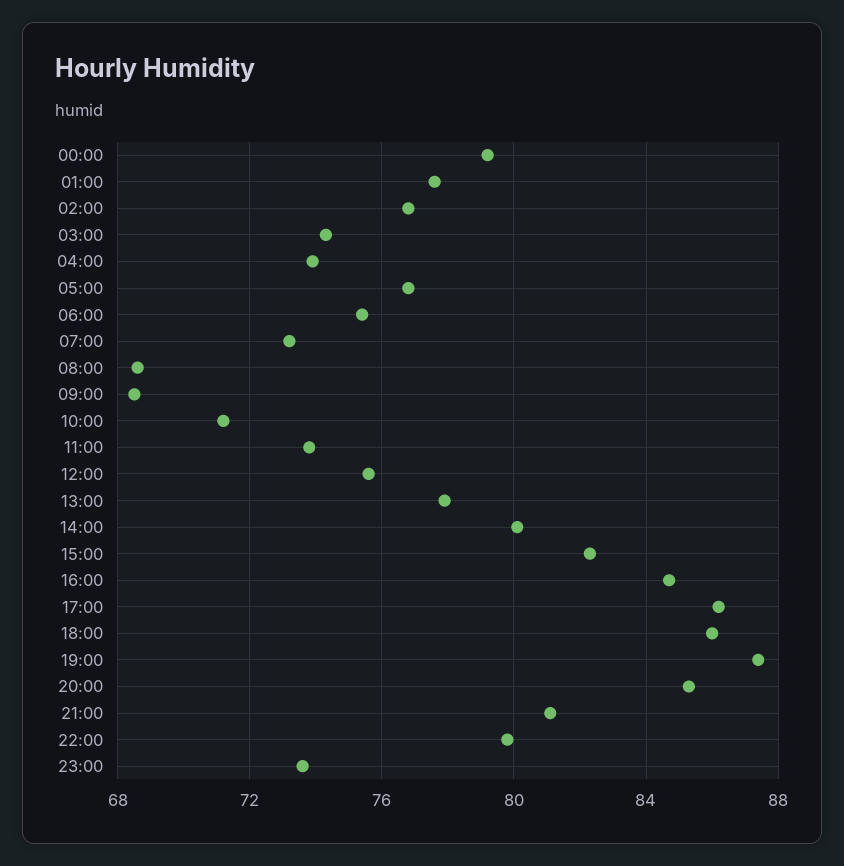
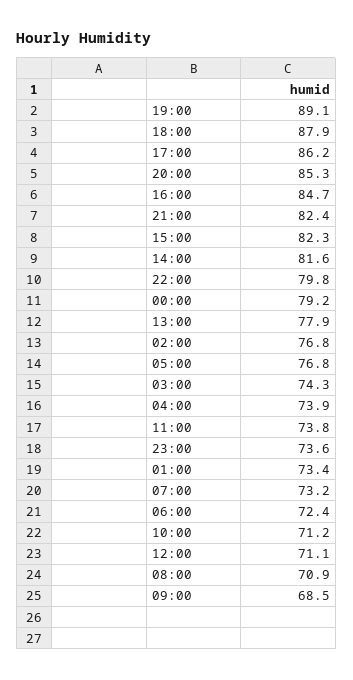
01:00: 77.5 -> 73.4
06:00: 75.5 -> 72.4
08:00: 68.5 -> 70.9
12:00: 75.5 -> 71.1
14:00: 80 -> 81.6
18:00: 86 -> 87.9
19:00: 87.5 -> 89.1
21:00: 81 -> 82.4

